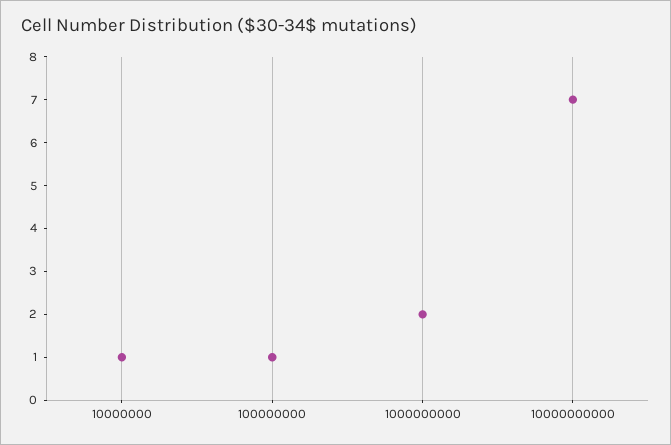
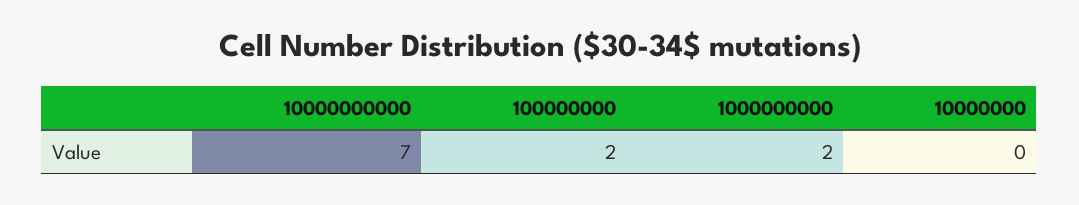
10000000: 1 -> 0
100000000: 1 -> 2

